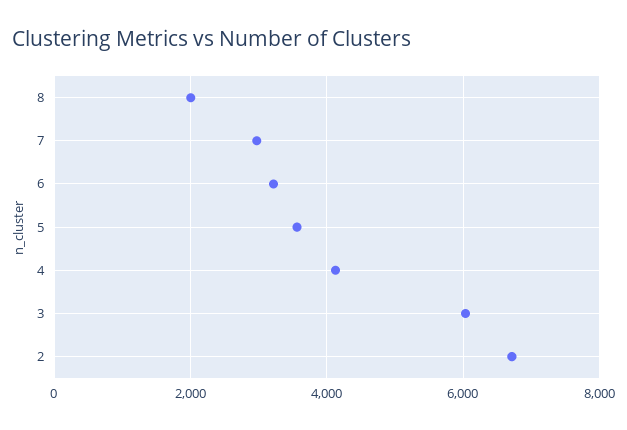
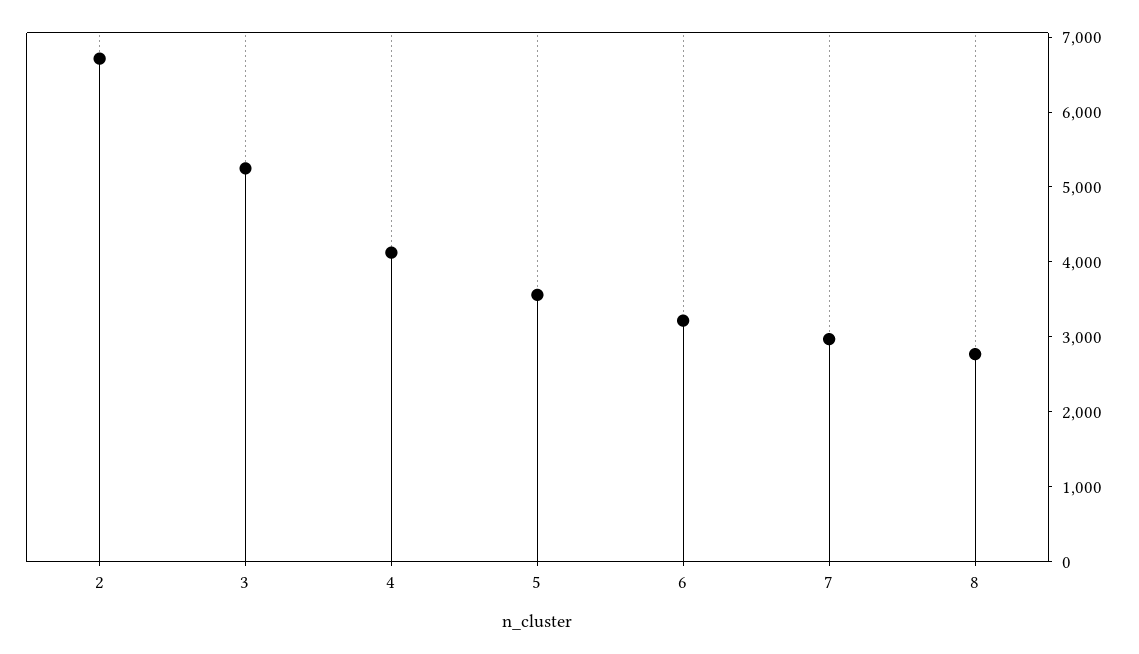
8: 2000 -> 2800
3: 6000 -> 5200

